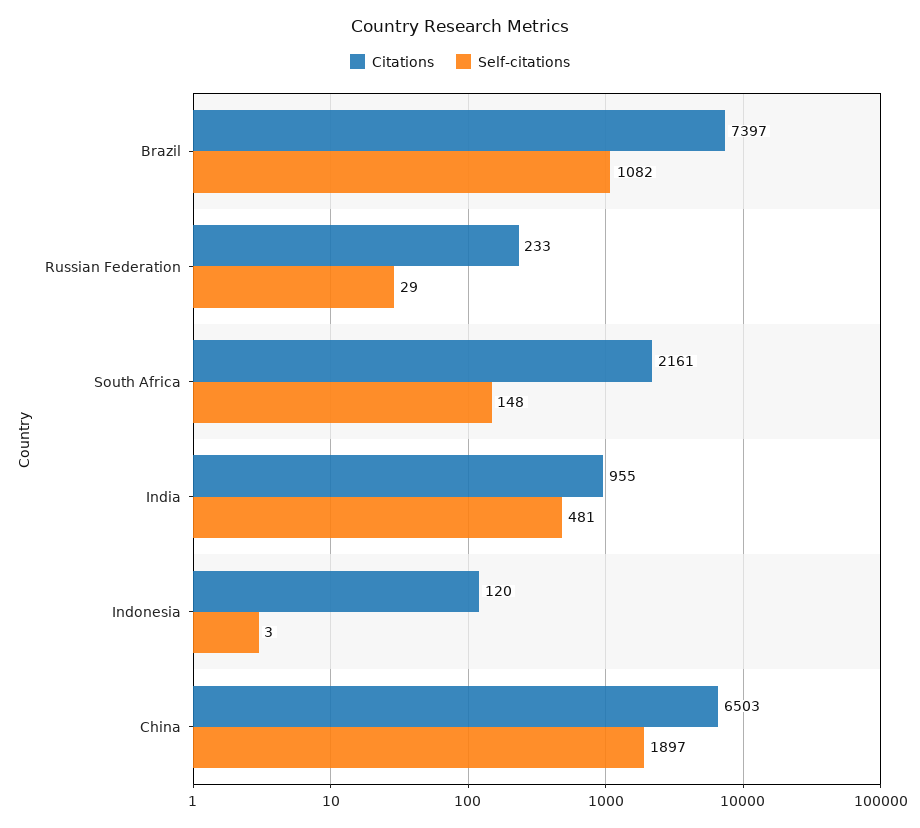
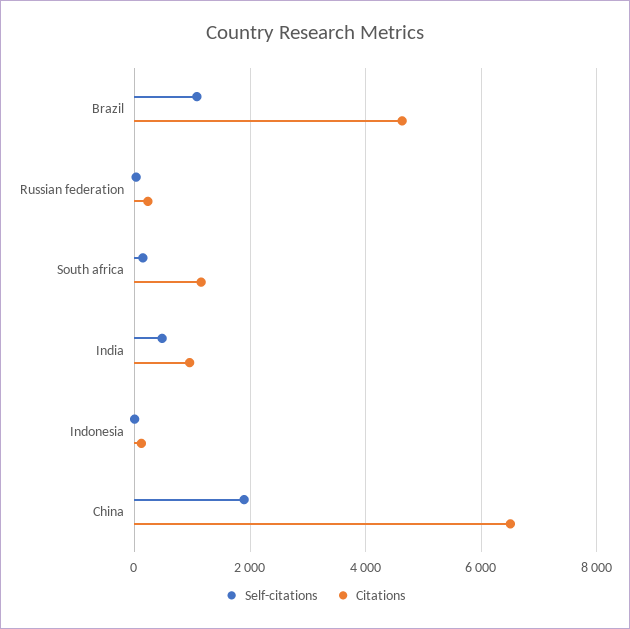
Citations, Brazil: 7397 -> 4600
Citations, South Africa: 2161 -> 1200

